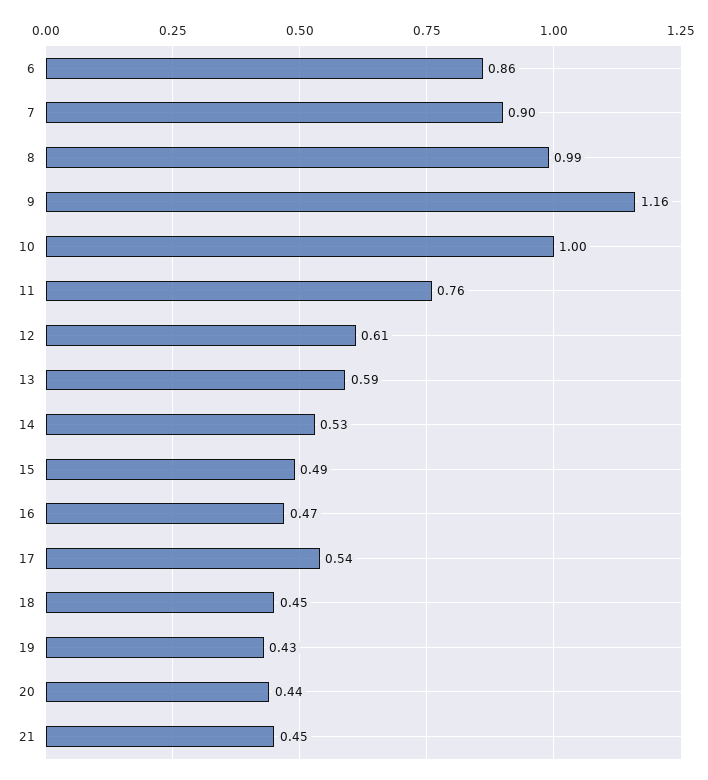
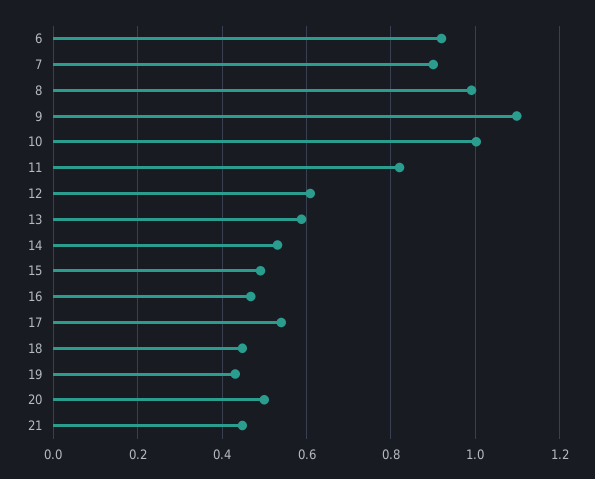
6: 0.86 -> 0.92
9: 1.16 -> 1.1
11: 0.76 -> 0.82
20: 0.44 -> 0.5

